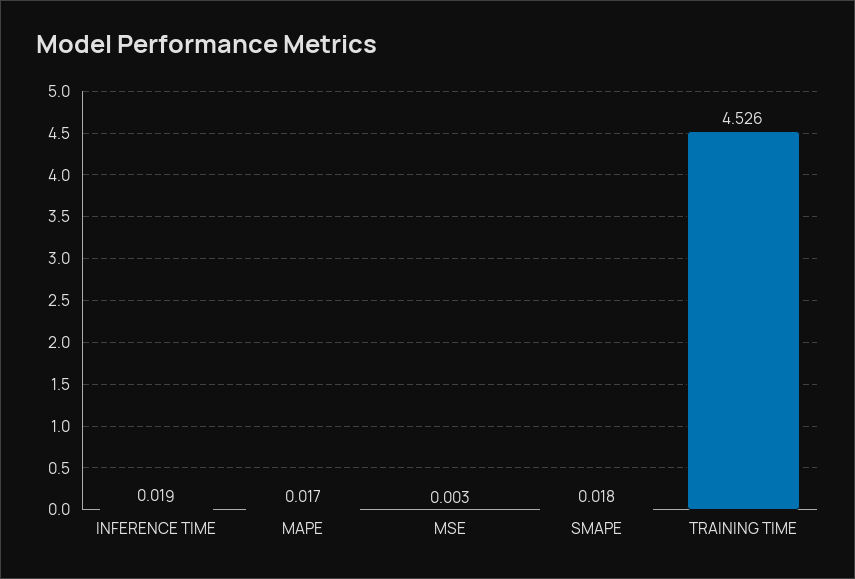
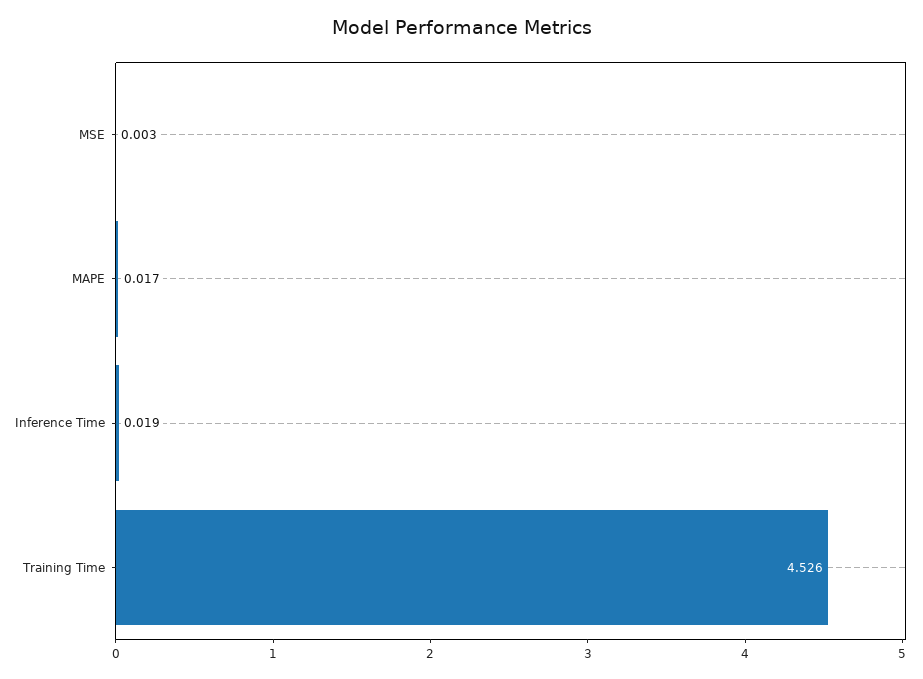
SMAPE: 0.018 -> none

